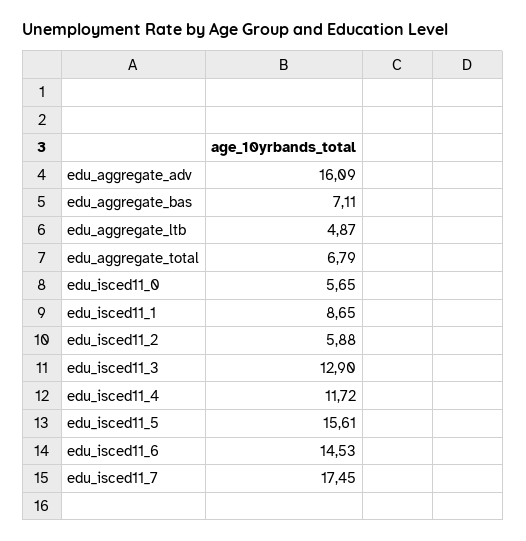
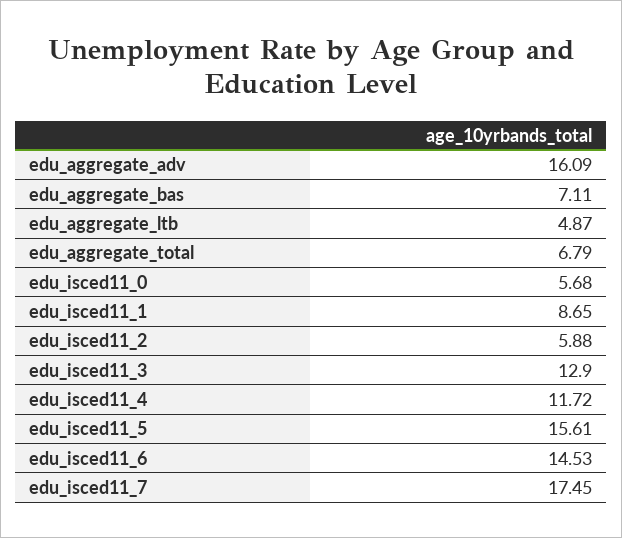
edu_isced11_0: 5.65 -> 5.68

